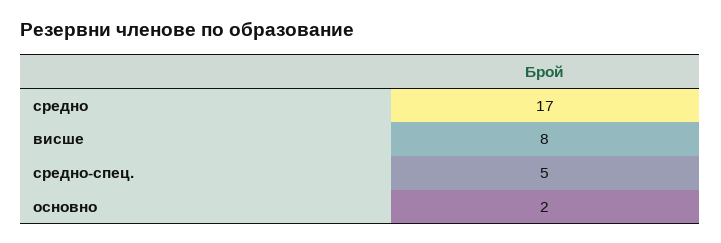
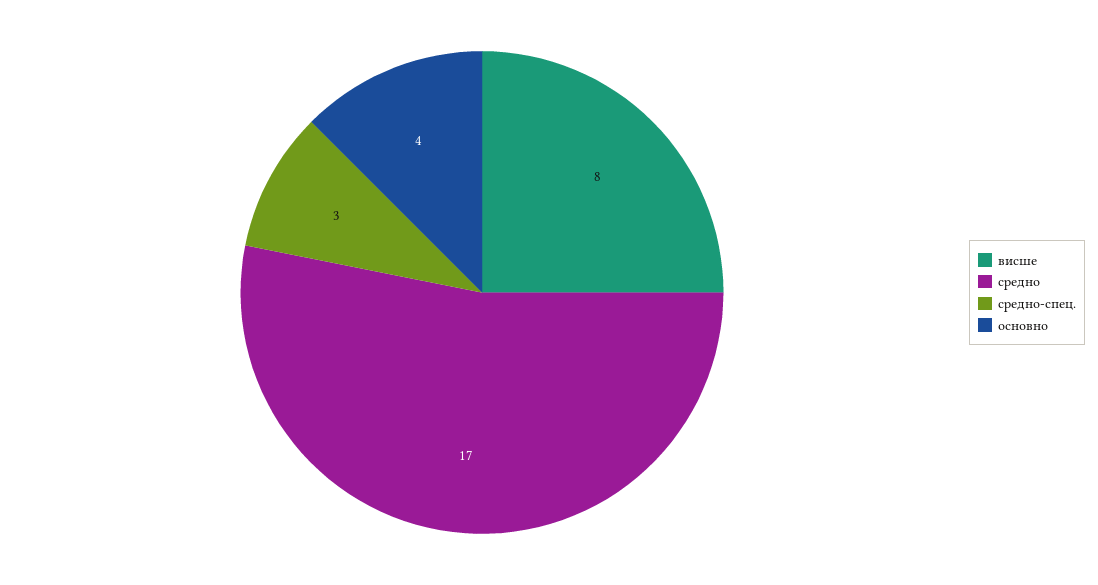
средно-спец.: 5 -> 3
основно: 2 -> 4

